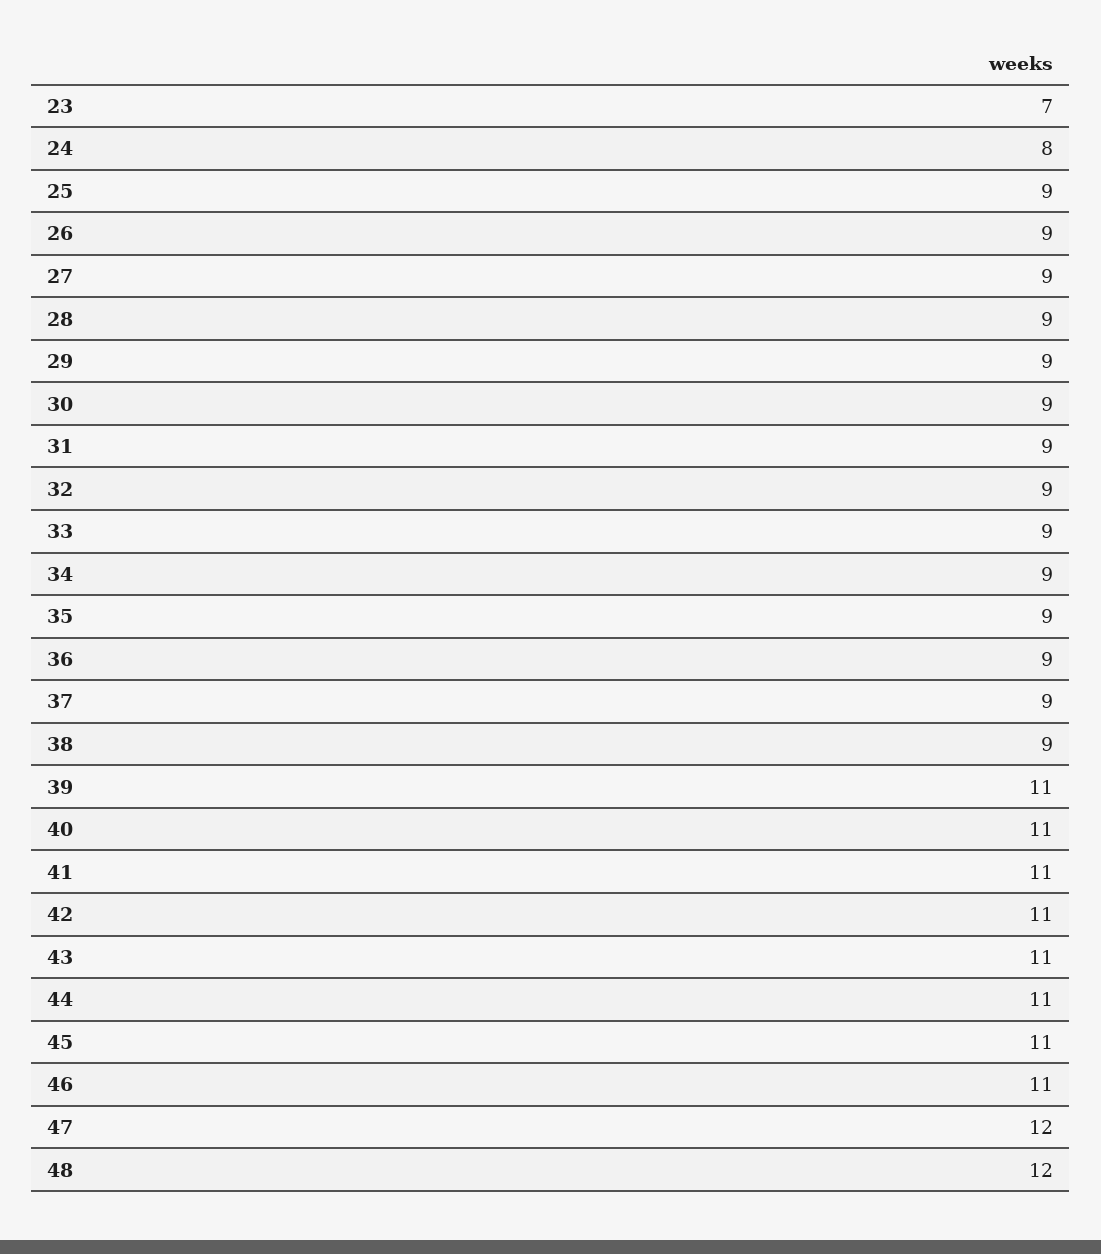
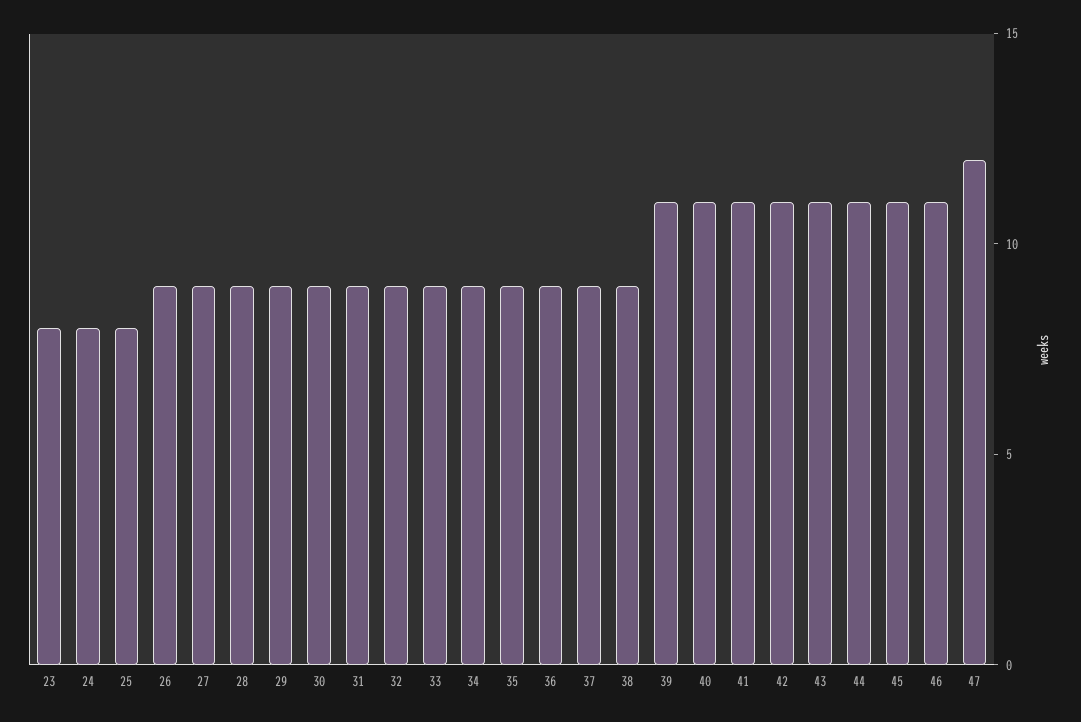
23: 7 -> 8
25: 9 -> 8
48: 12 -> none

